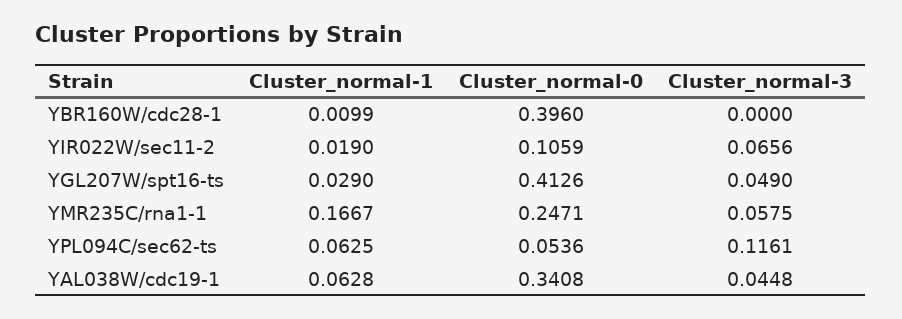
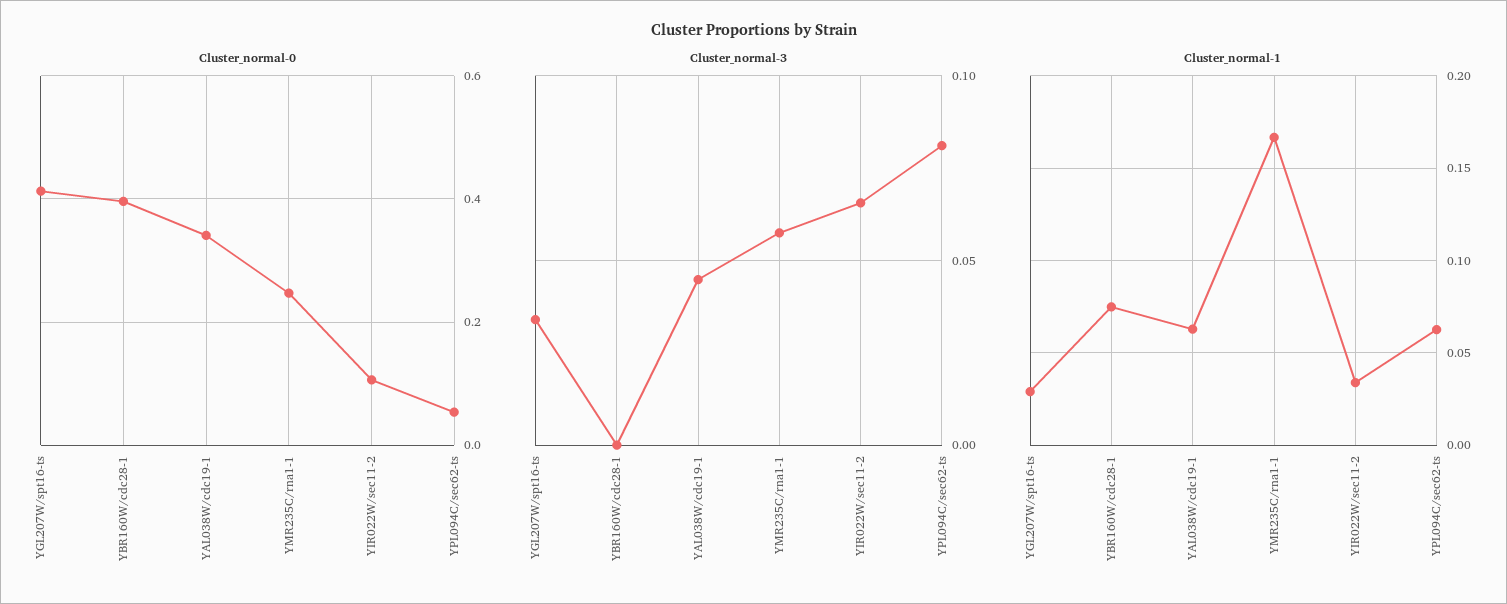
Cluster_normal-1, YBR160W/cdc28-1: 0.0099 -> 0.075
Cluster_normal-1, YIR022W/sec11-2: 0.019 -> 0.035
Cluster_normal-3, YGL207W/spt16-ts: 0.049 -> 0.035
Cluster_normal-3, YPL094C/sec62-ts: 0.1161 -> 0.08

